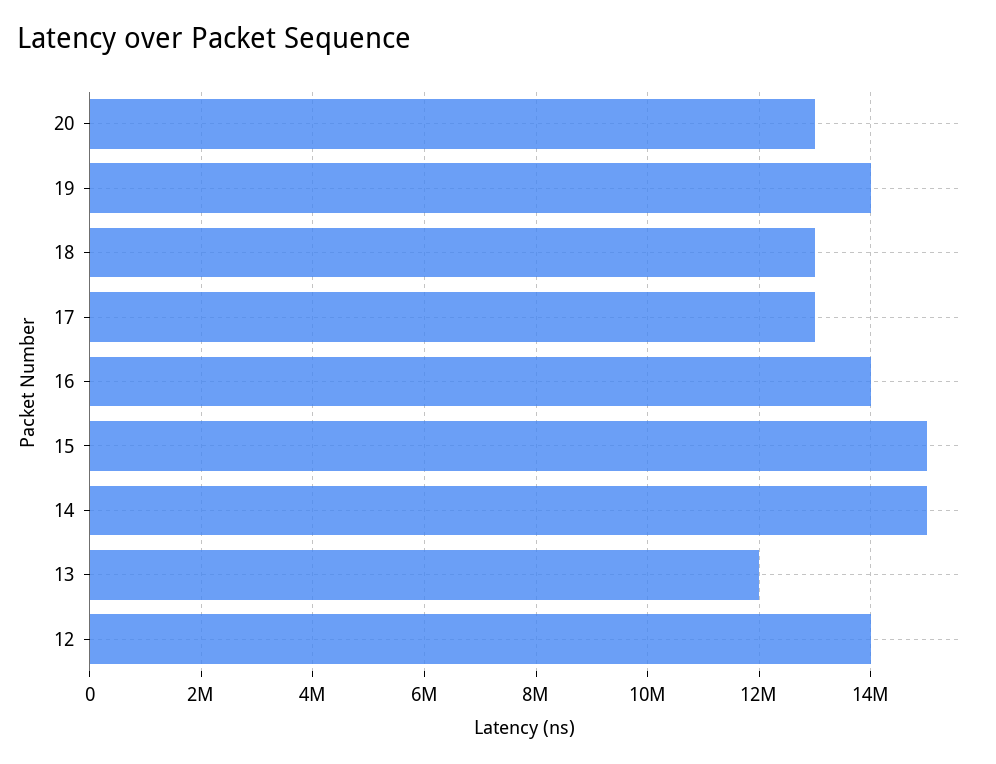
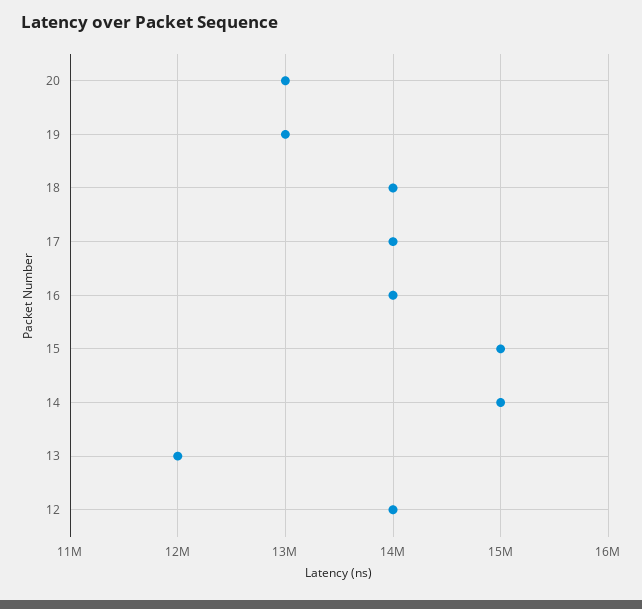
19: 14000000 -> 13000000
18: 13000000 -> 14000000
17: 13000000 -> 14000000

